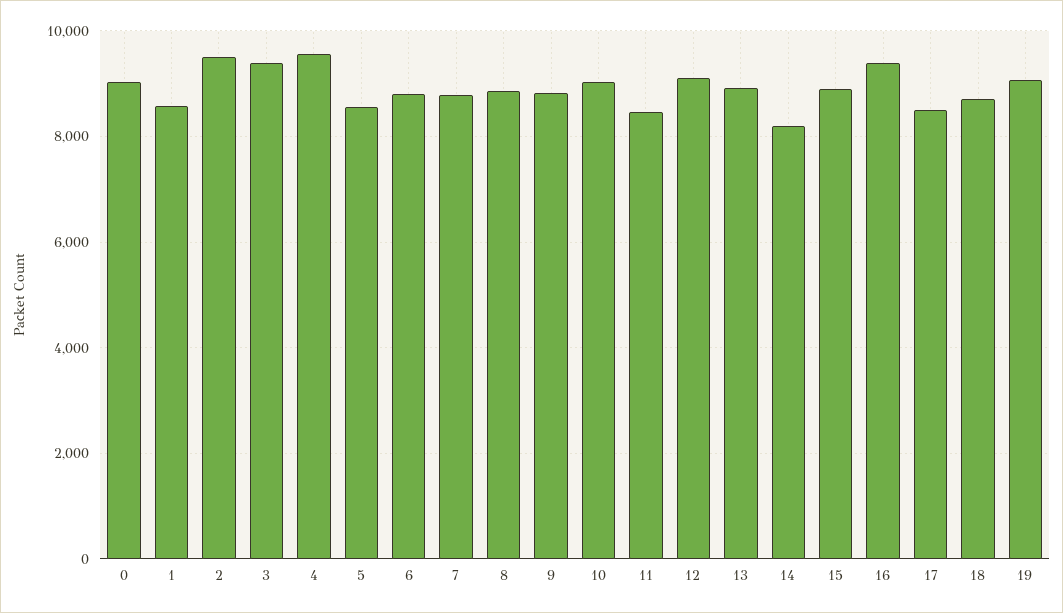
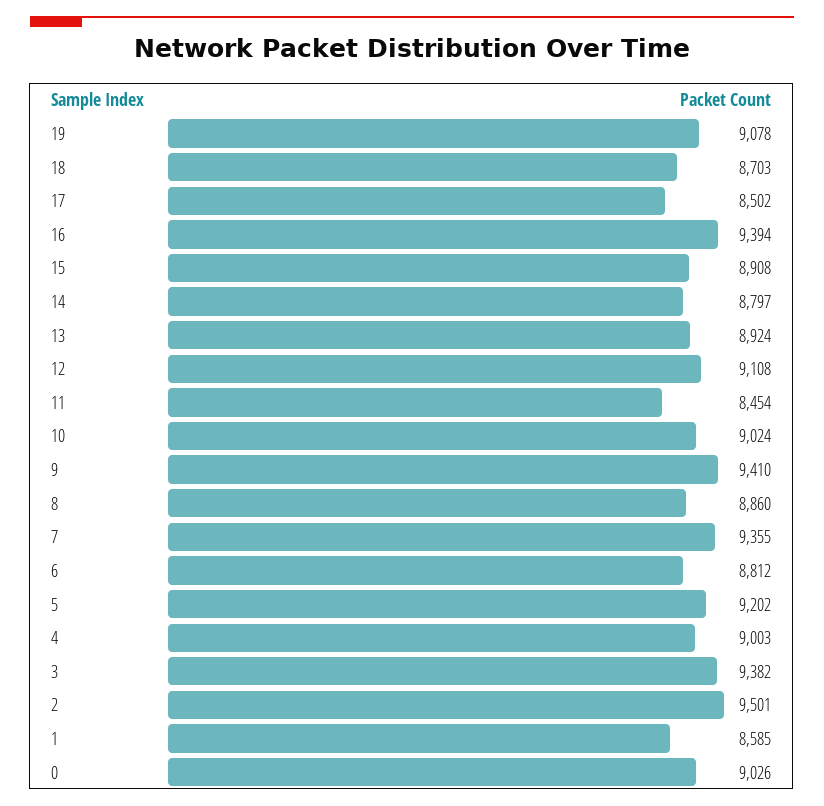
4: 9600 -> 9003
5: 8600 -> 9202
7: 8800 -> 9355
9: 8800 -> 9410
14: 8200 -> 8797

